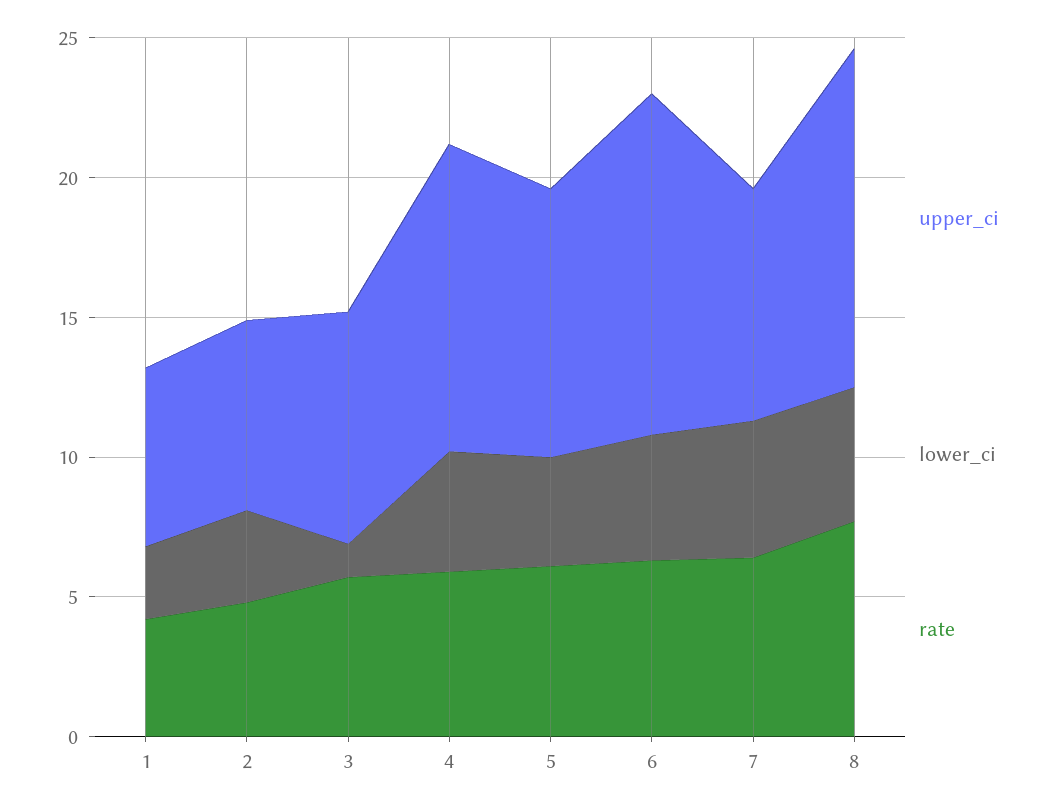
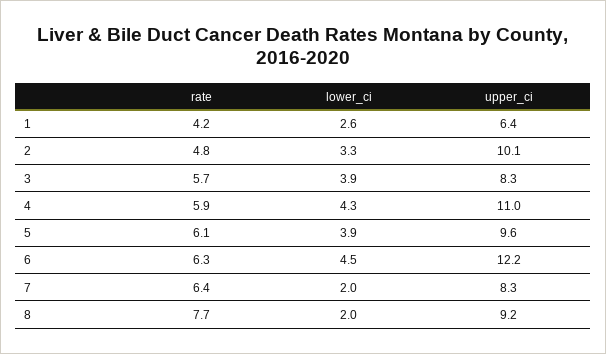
upper_ci, 2: 7 -> 10.1
lower_ci, 3: 1 -> 3.9
lower_ci, 7: 5 -> 2
upper_ci, 8: 12 -> 9.2
lower_ci, 8: 5 -> 2

